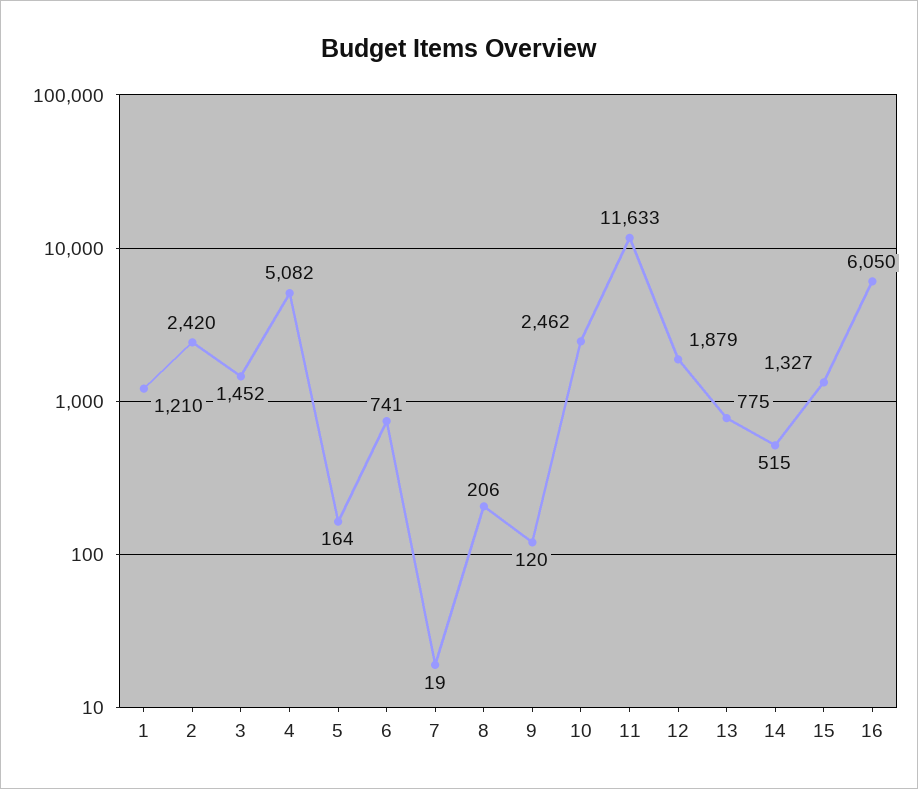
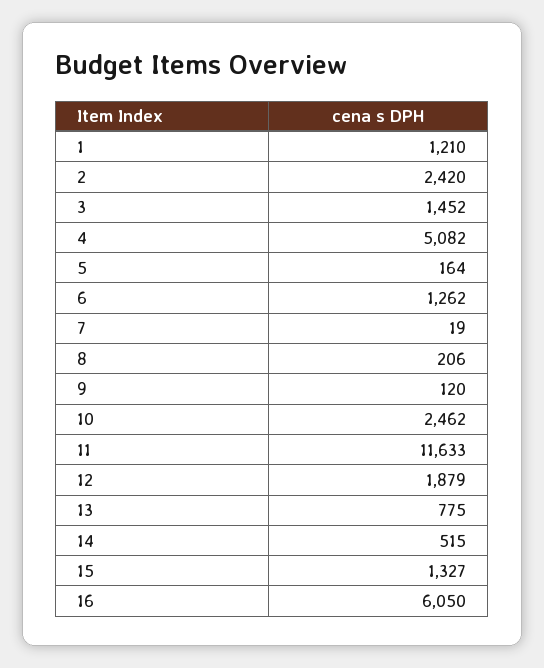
6: 741 -> 1262

